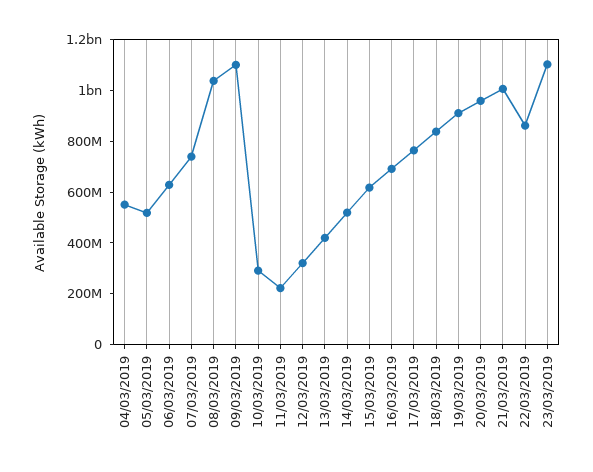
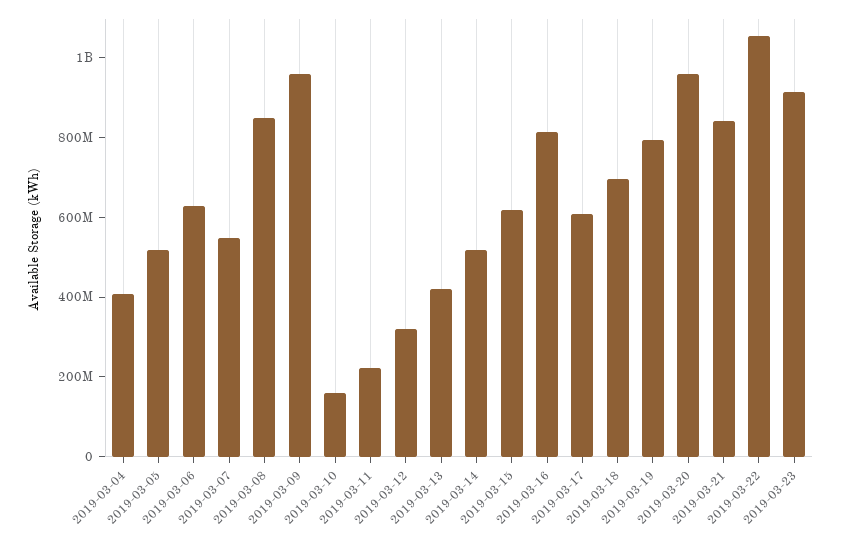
04/03/2019: 550000000 -> 400000000
07/03/2019: 750000000 -> 550000000
08/03/2019: 1050000000 -> 850000000
09/03/2019: 1100000000 -> 950000000
10/03/2019: 300000000 -> 150000000
16/03/2019: 700000000 -> 800000000
17/03/2019: 750000000 -> 600000000
18/03/2019: 850000000 -> 700000000
19/03/2019: 900000000 -> 800000000
21/03/2019: 1000000000 -> 850000000
22/03/2019: 850000000 -> 1050000000
23/03/2019: 1100000000 -> 900000000

